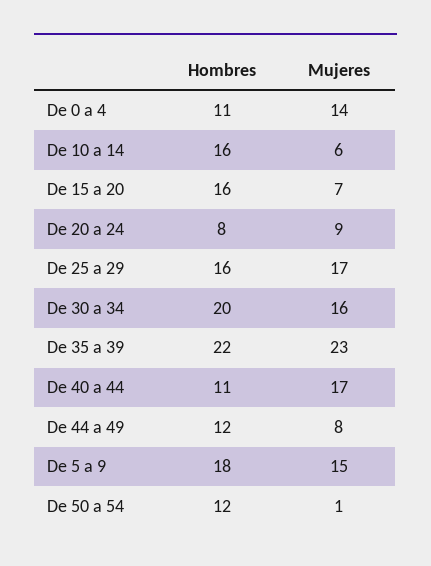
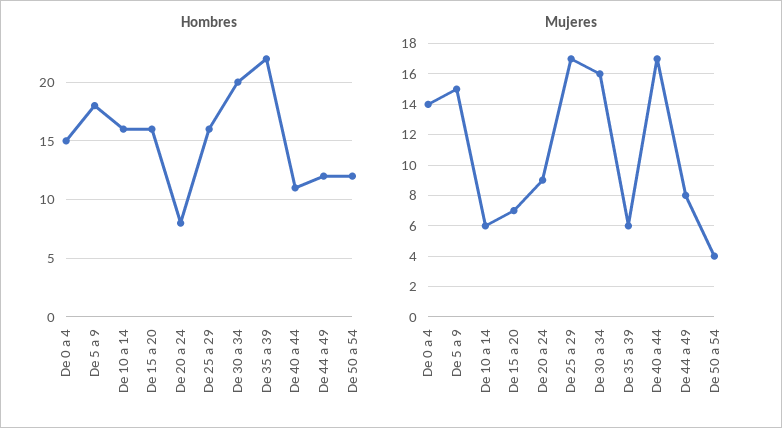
Hombres, De 0 a 4: 11 -> 15
Mujeres, De 35 a 39: 23 -> 6
Mujeres, De 50 a 54: 1 -> 4

